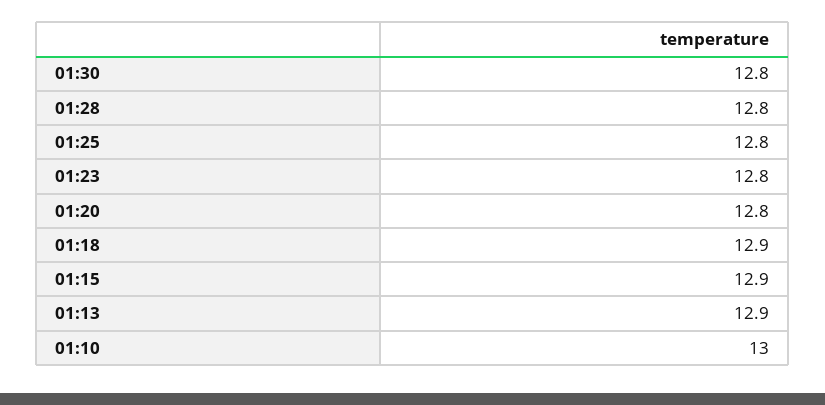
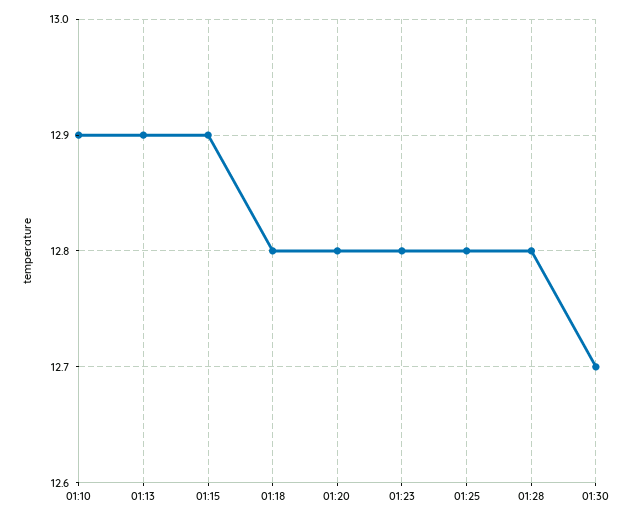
01:30: 12.8 -> 12.7
01:18: 12.9 -> 12.8
01:10: 13 -> 12.9

